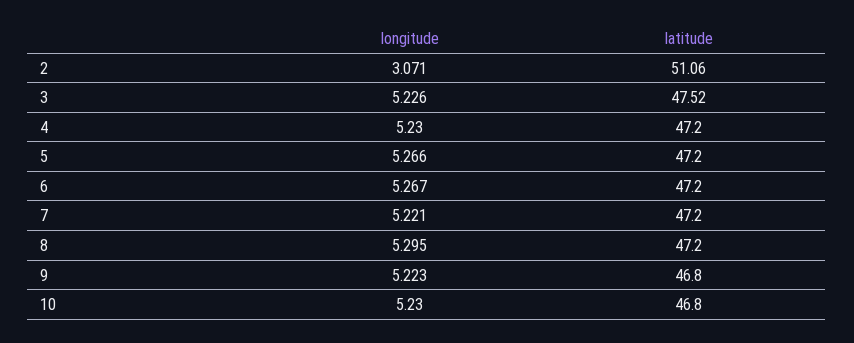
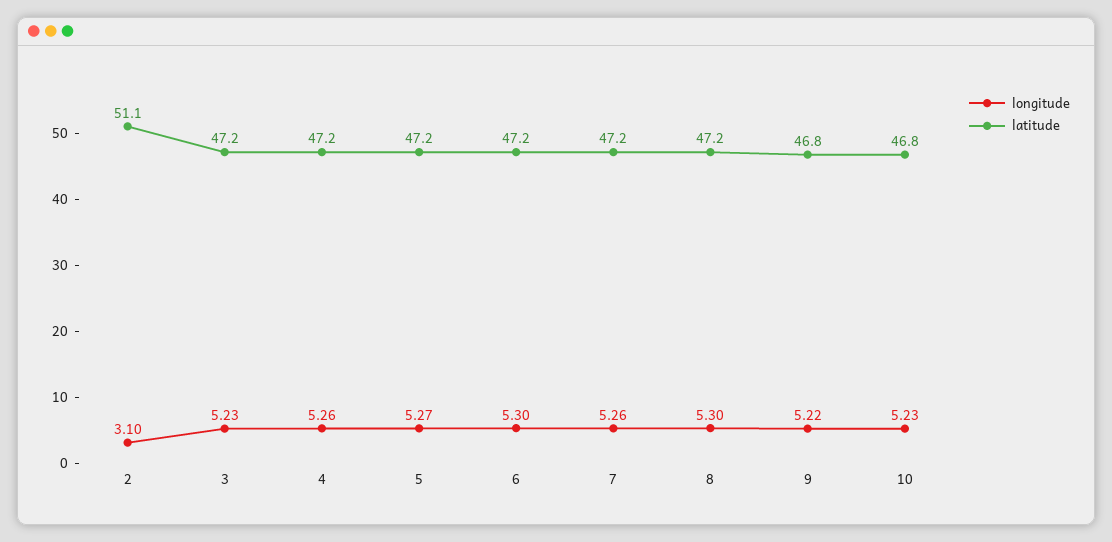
longitude, 2: 3.071 -> 3.1
latitude, 3: 47.52 -> 47.2
longitude, 4: 5.23 -> 5.26
longitude, 6: 5.267 -> 5.3
longitude, 7: 5.221 -> 5.26

